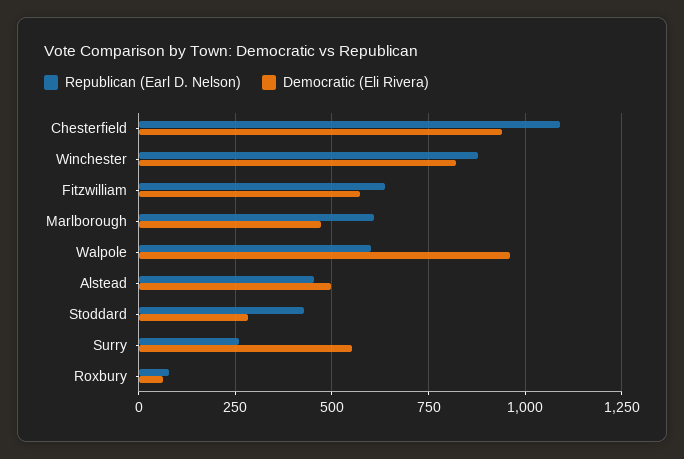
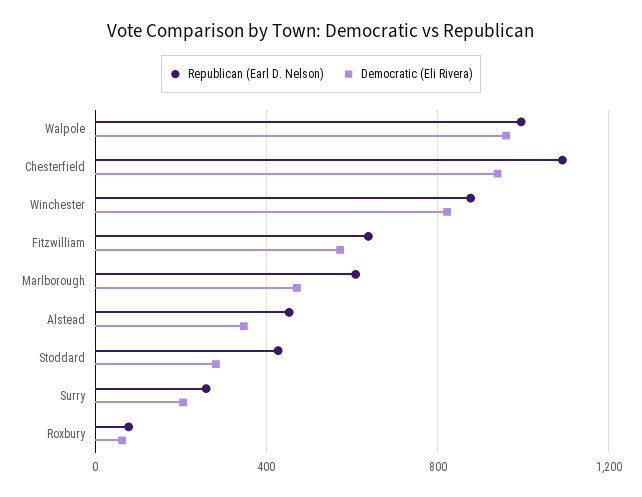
Republican (Earl D. Nelson), Walpole: 600 -> 1000
Democratic (Eli Rivera), Alstead: 500 -> 350
Democratic (Eli Rivera), Surry: 550 -> 200

